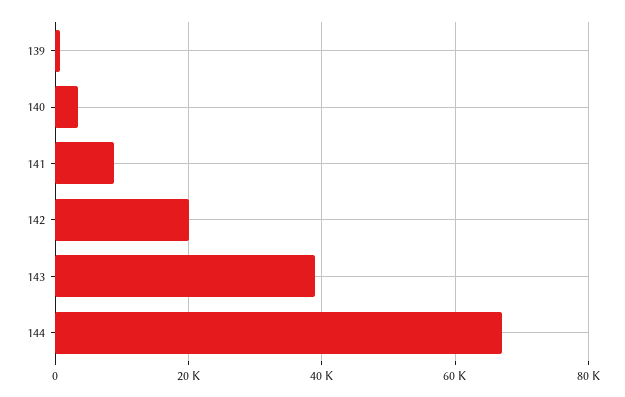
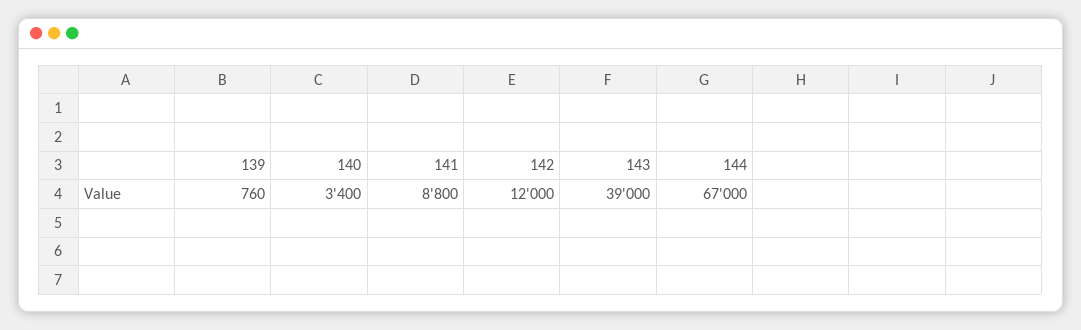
142: 20000 -> 12000

